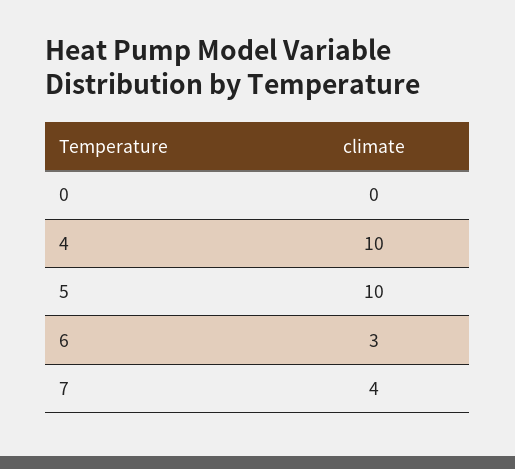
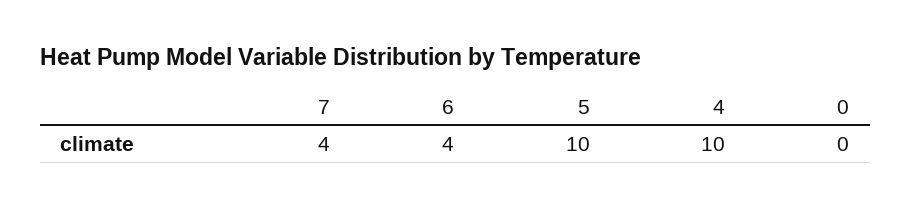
6: 3 -> 4

